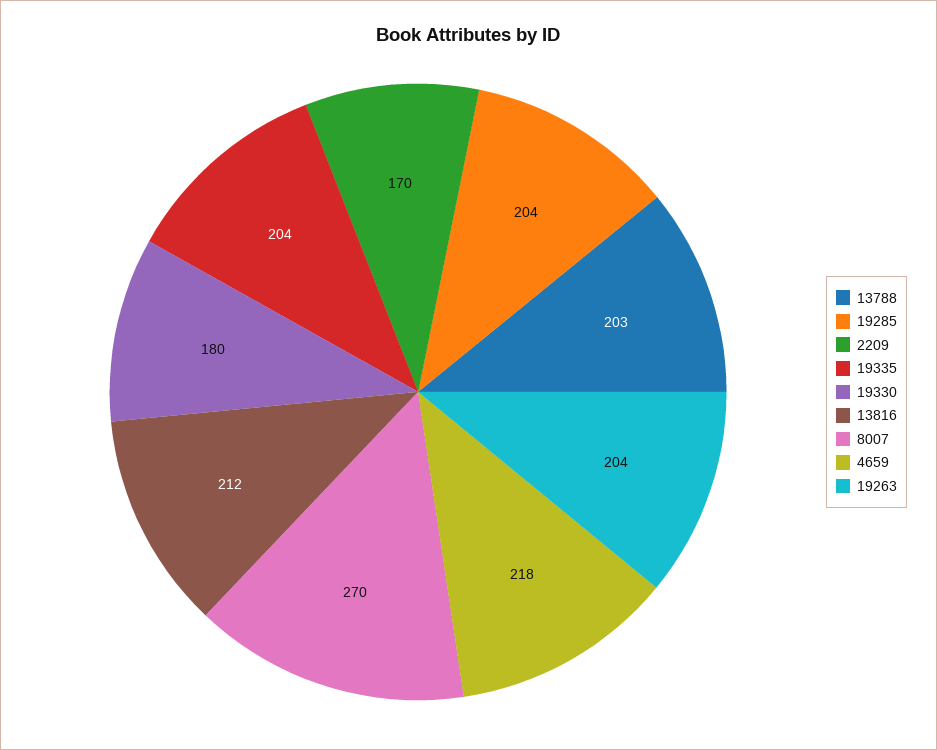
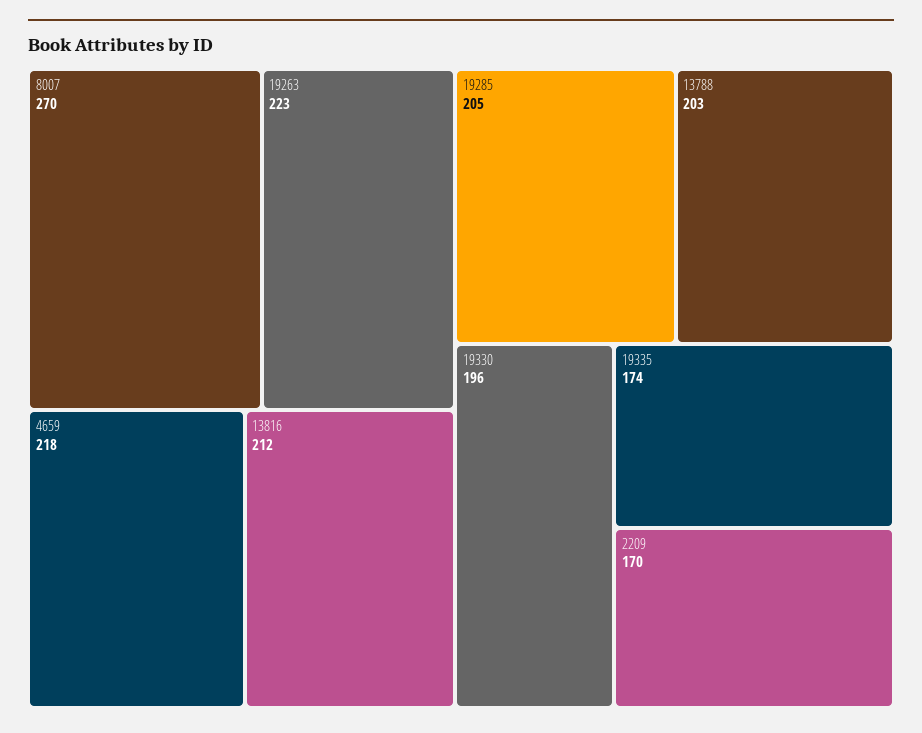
19285: 204 -> 205
19335: 204 -> 174
19330: 180 -> 196
19263: 204 -> 223

